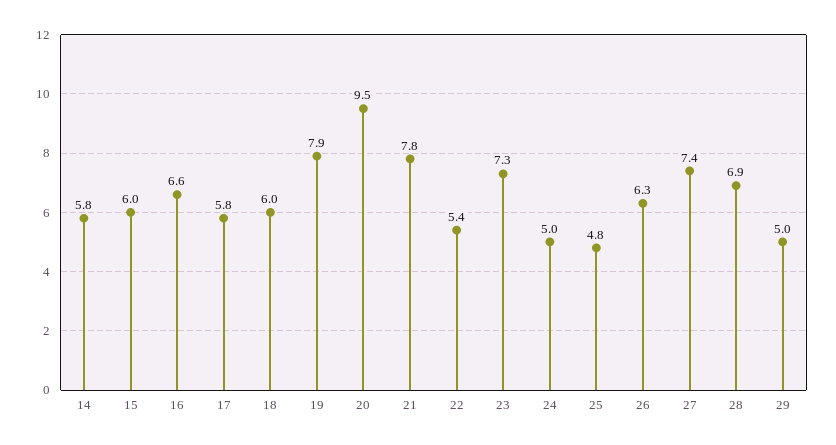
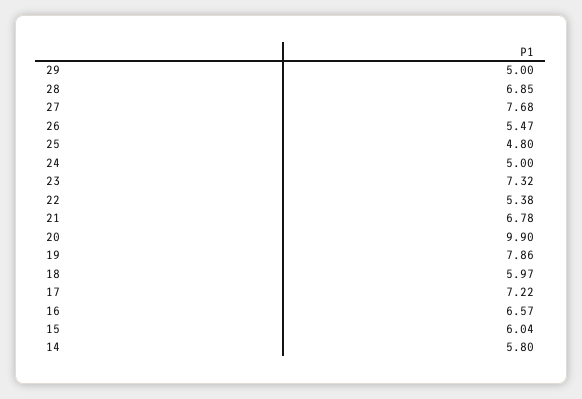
17: 5.8 -> 7.22
20: 9.5 -> 9.9
21: 7.8 -> 6.78
26: 6.3 -> 5.47
27: 7.4 -> 7.68

